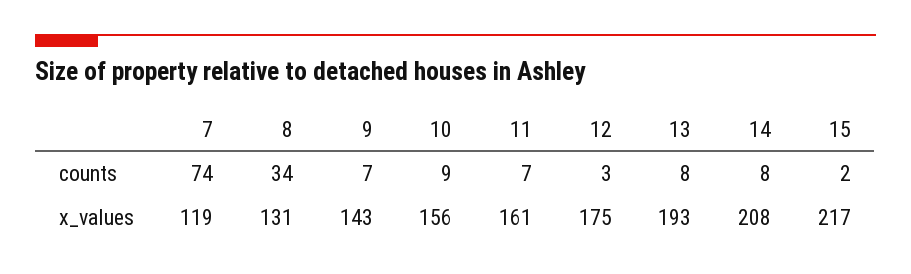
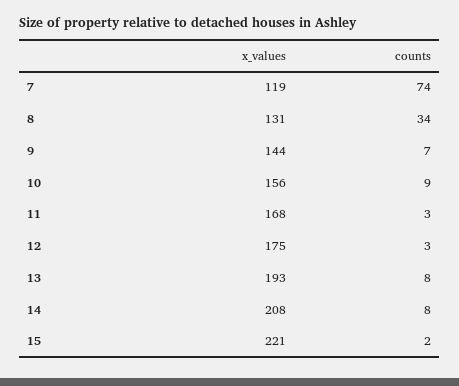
11, counts: 7 -> 3
9, x_values: 143 -> 144
11, x_values: 161 -> 168
15, x_values: 217 -> 221

